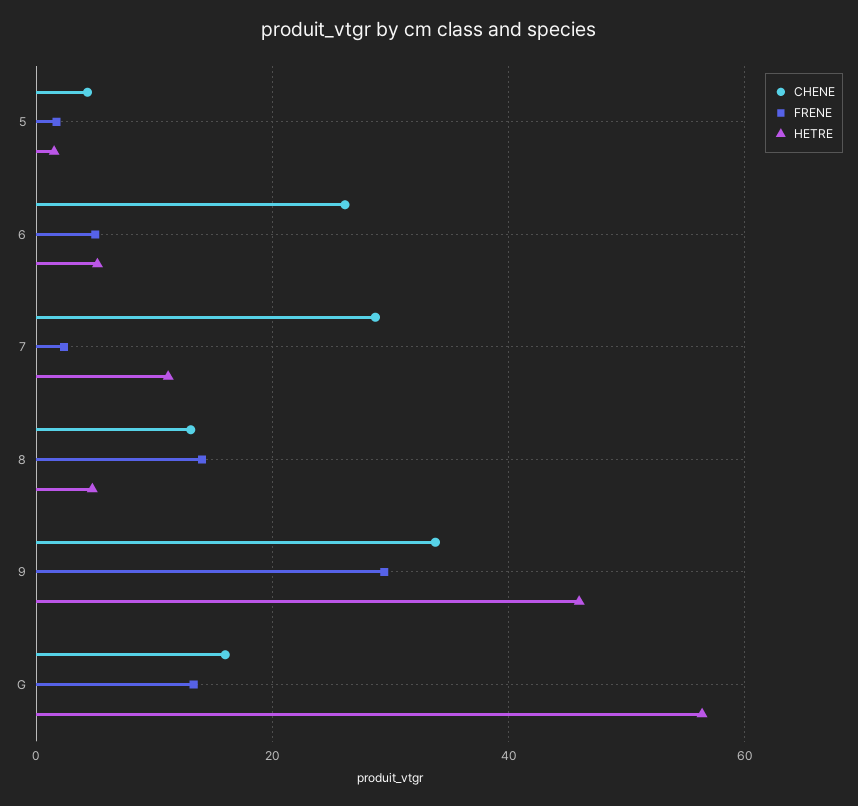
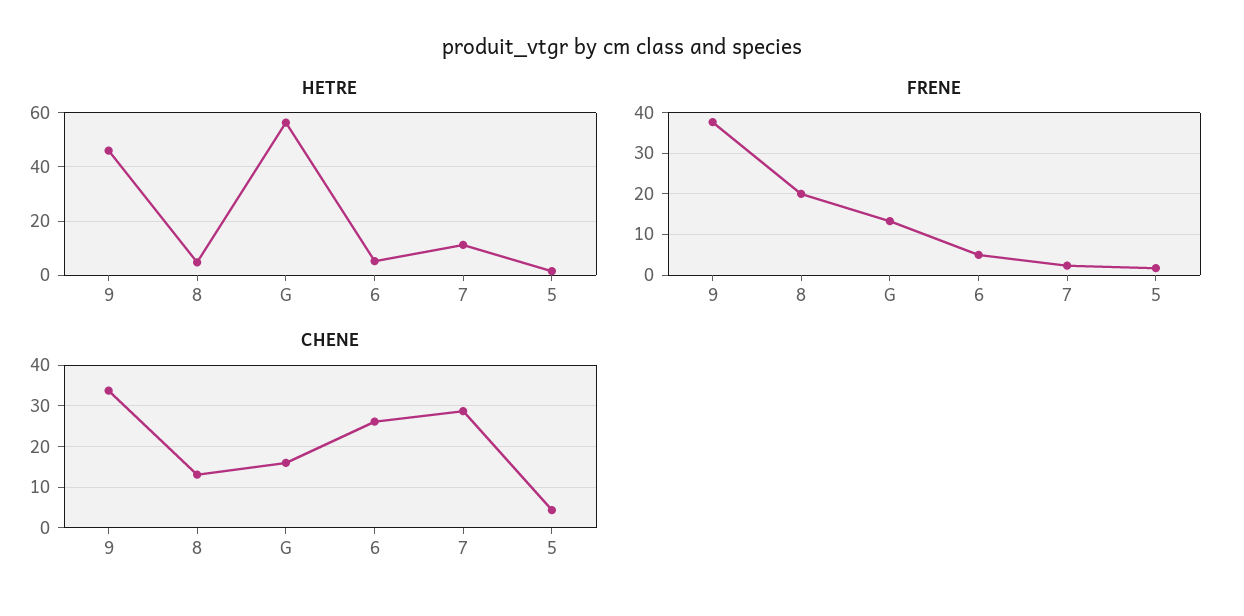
FRENE, 8: 14 -> 20
FRENE, 9: 30 -> 38

